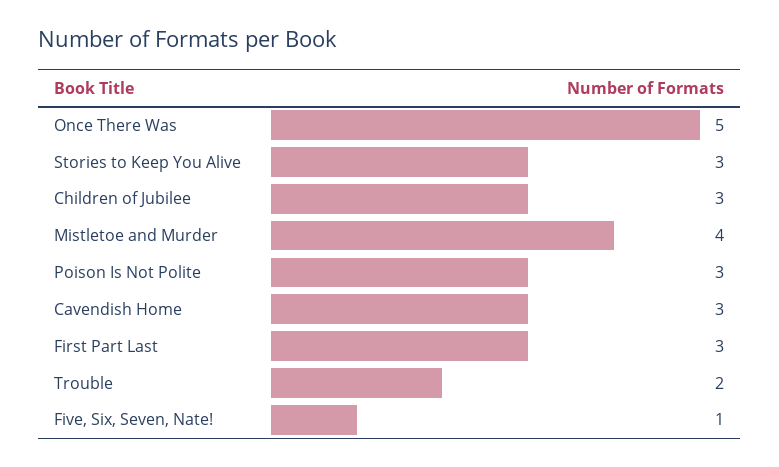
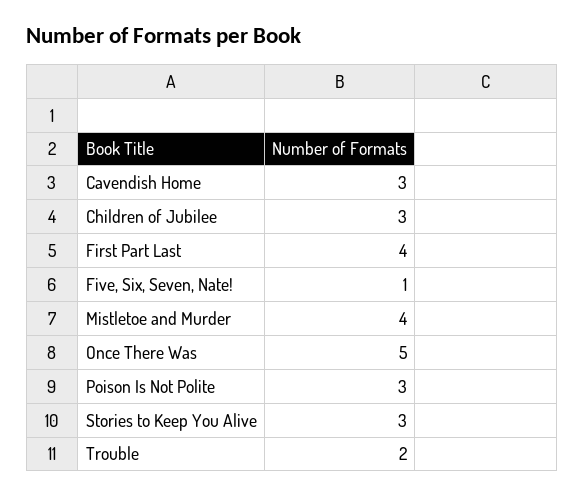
First Part Last: 3 -> 4

